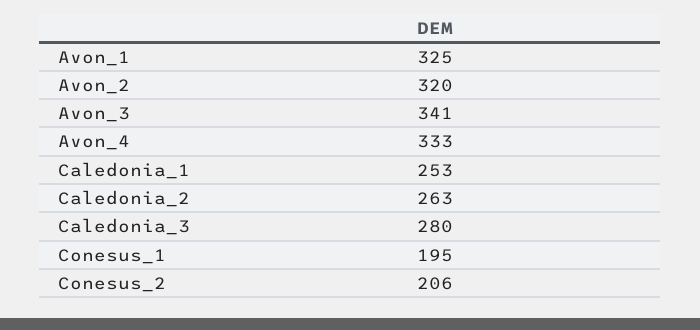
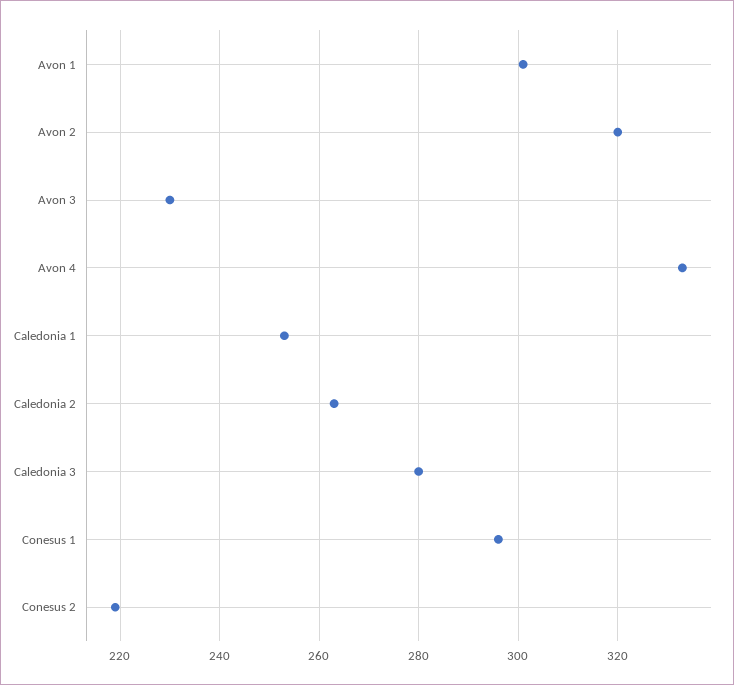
Avon_1: 325 -> 300
Avon_3: 341 -> 230
Conesus_1: 195 -> 295
Conesus_2: 206 -> 220

